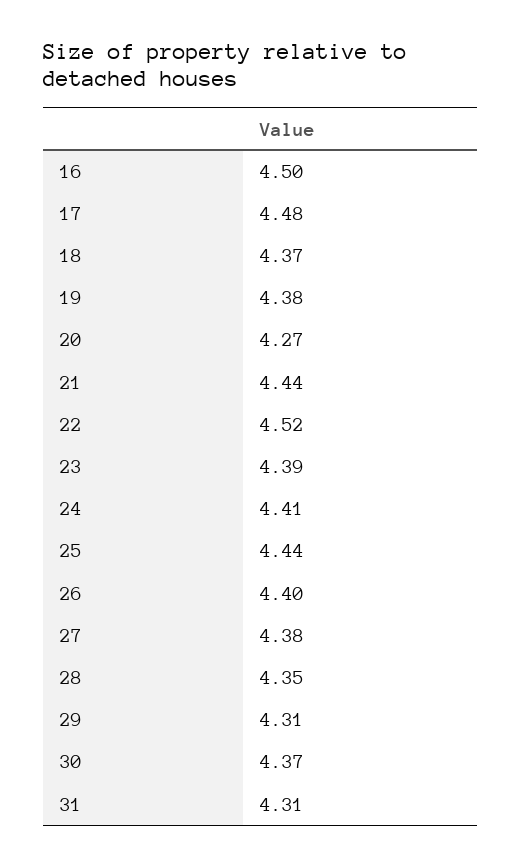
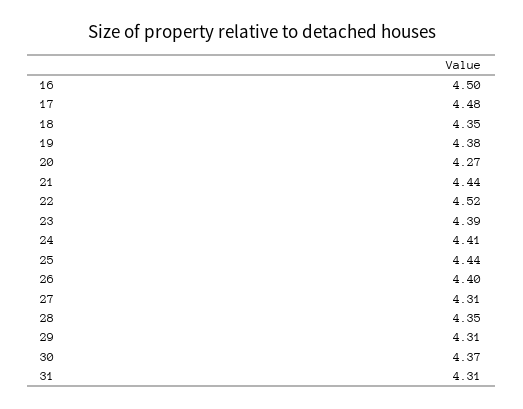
18: 4.37 -> 4.35
27: 4.38 -> 4.31

